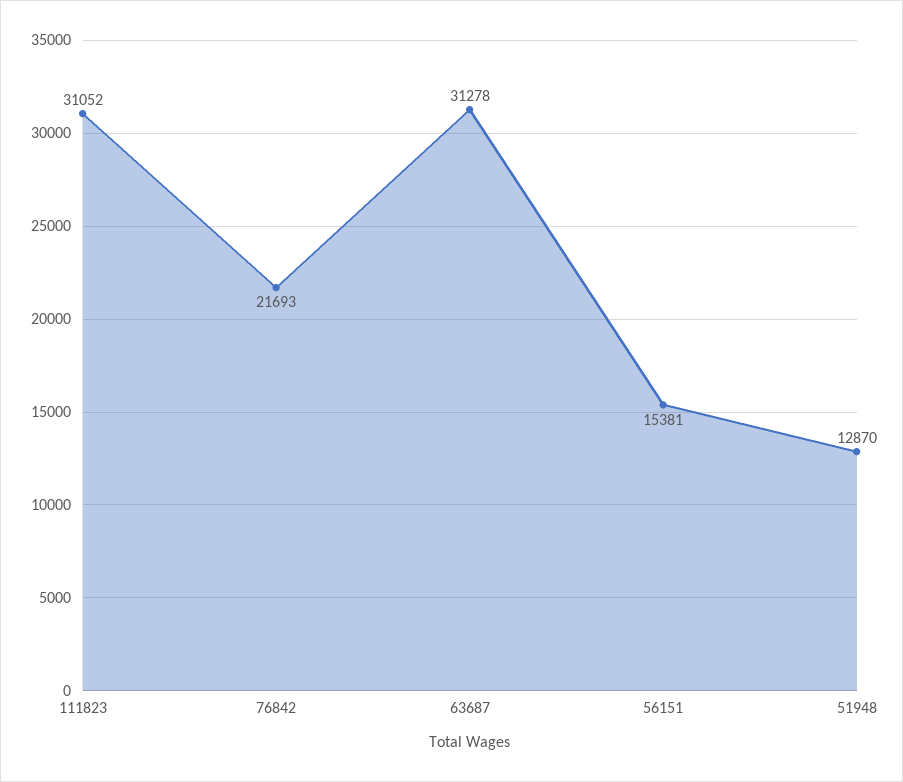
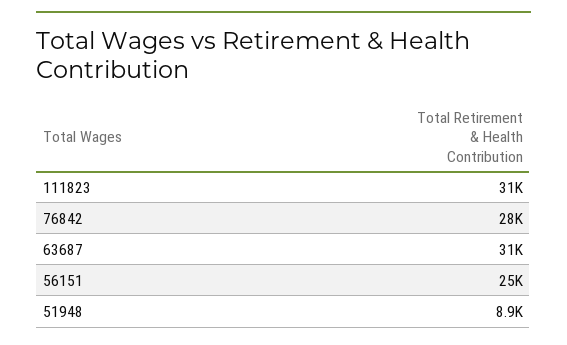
76842: 21693 -> 28000
56151: 15381 -> 25000
51948: 12870 -> 8900

